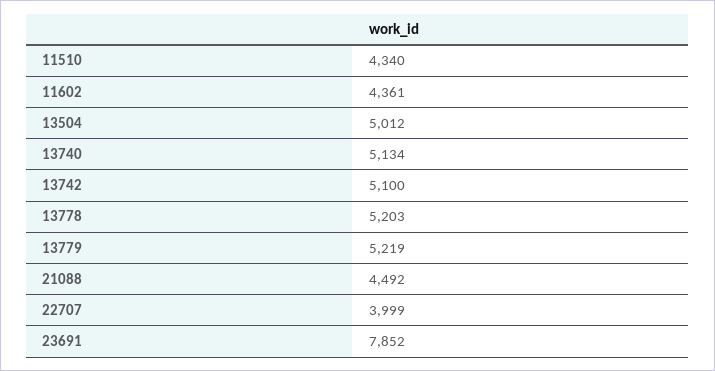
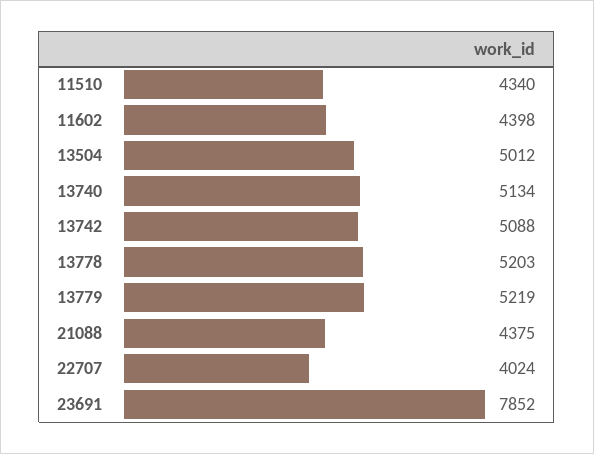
11602: 4361 -> 4398
13742: 5100 -> 5088
21088: 4492 -> 4375
22707: 3999 -> 4024

